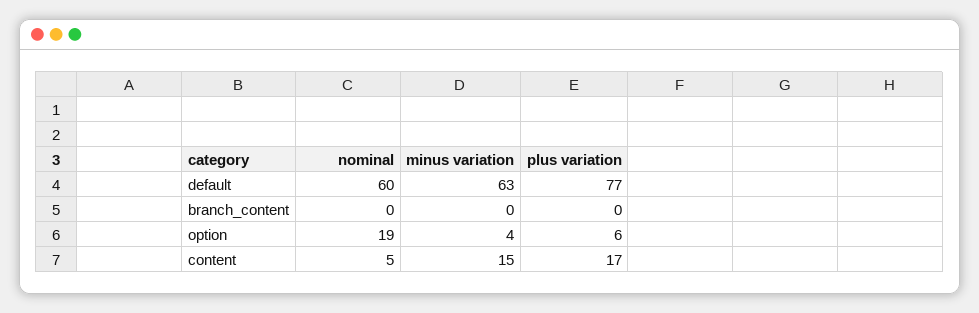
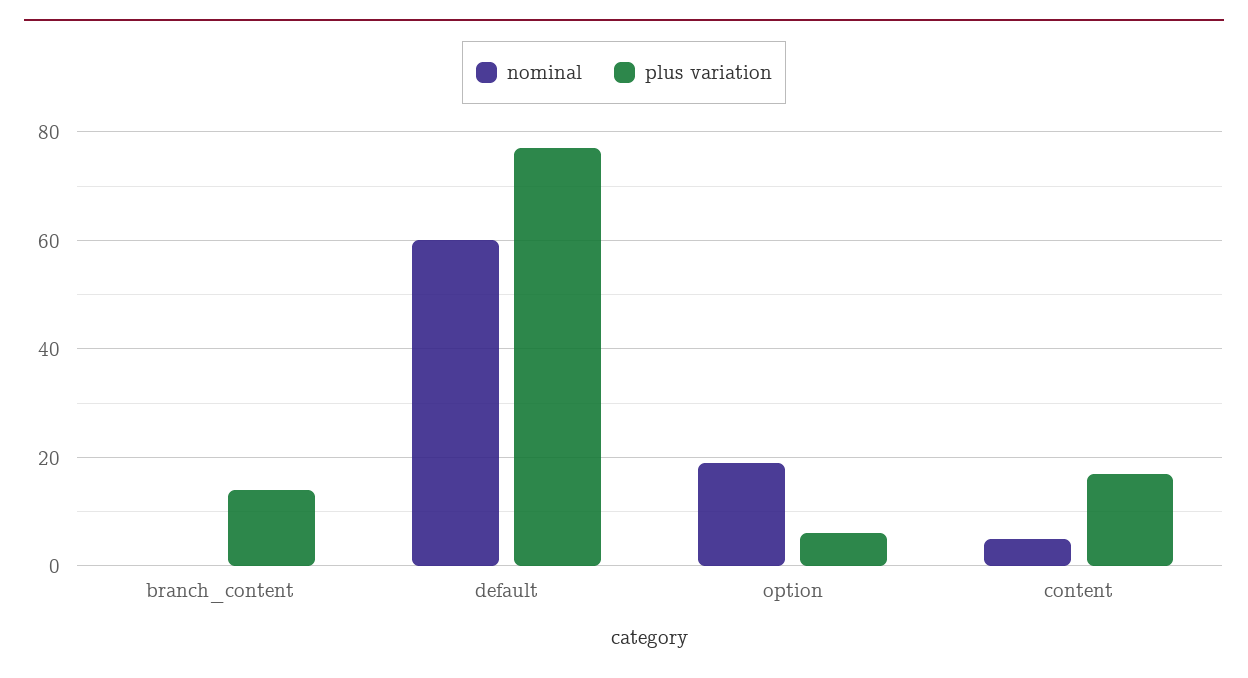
minus variation, default: 63 -> none
minus variation, branch_content: 0 -> none
plus variation, branch_content: 0 -> 15
minus variation, option: 4 -> none
minus variation, content: 15 -> none

